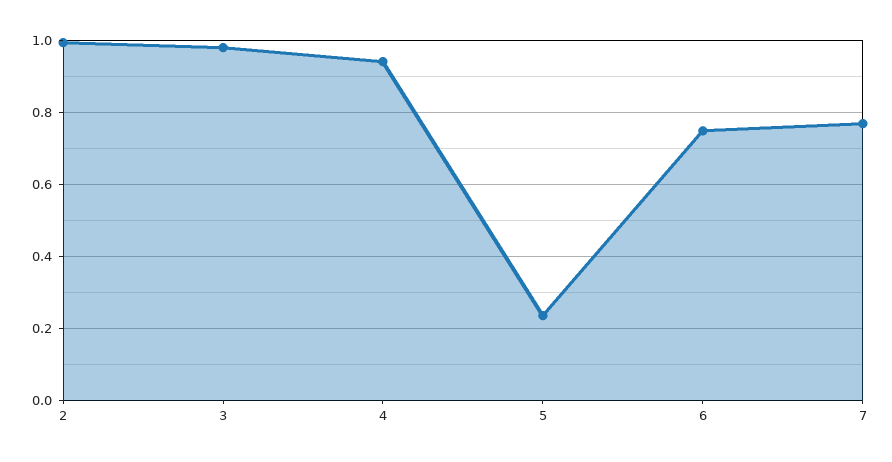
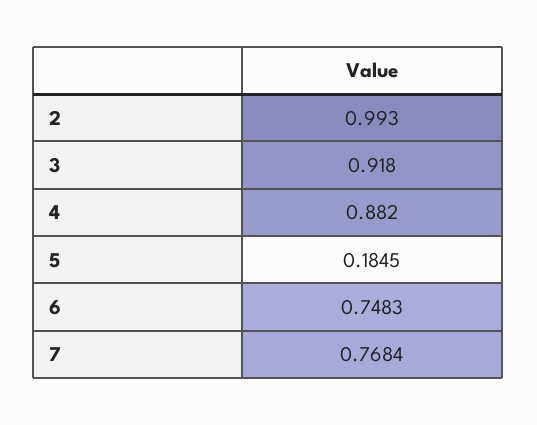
3: 0.98 -> 0.918
4: 0.94 -> 0.882
5: 0.24 -> 0.1845

